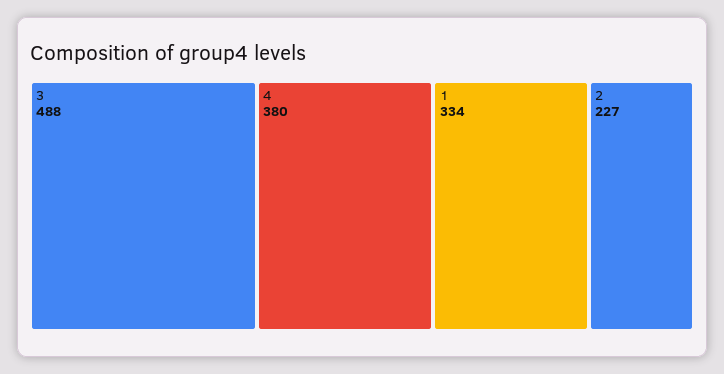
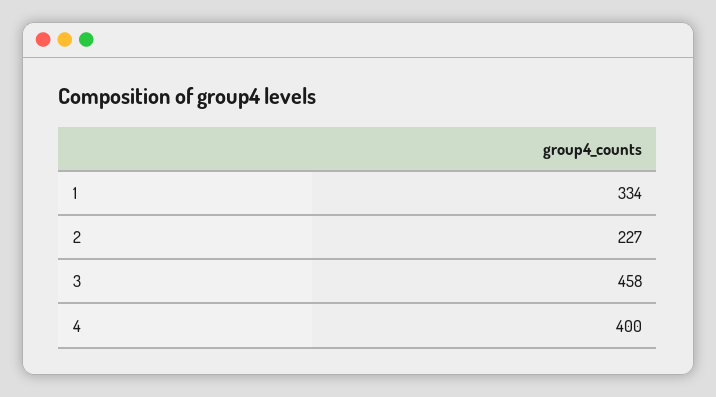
3: 488 -> 458
4: 380 -> 400

